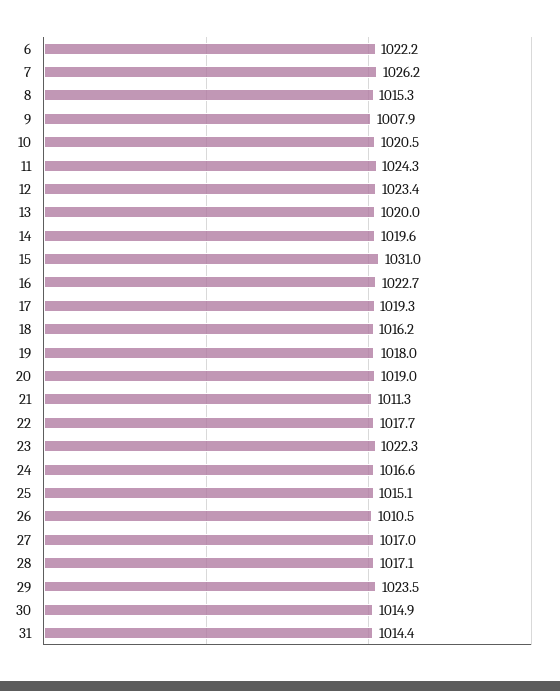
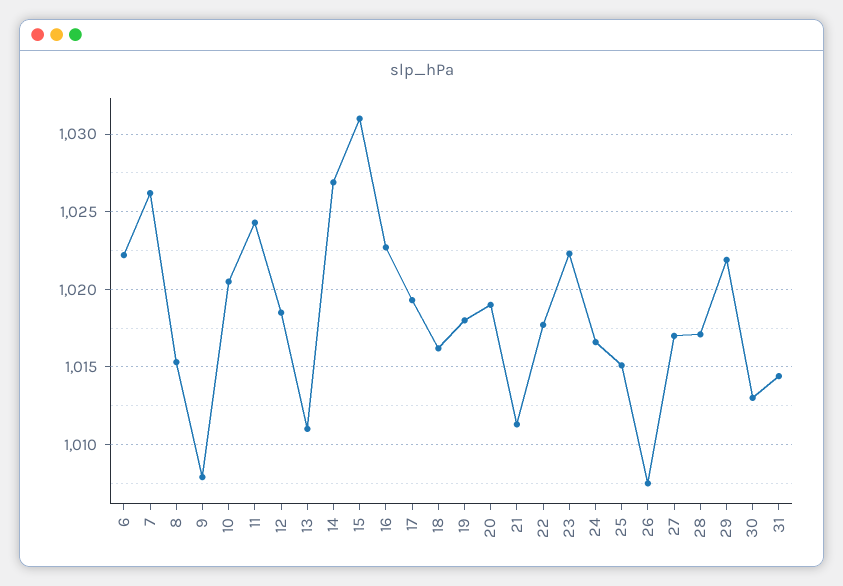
12: 1023.4 -> 1018.5
13: 1020 -> 1011
14: 1019.6 -> 1027
26: 1010.5 -> 1007.5
29: 1023.5 -> 1022
30: 1014.9 -> 1013

